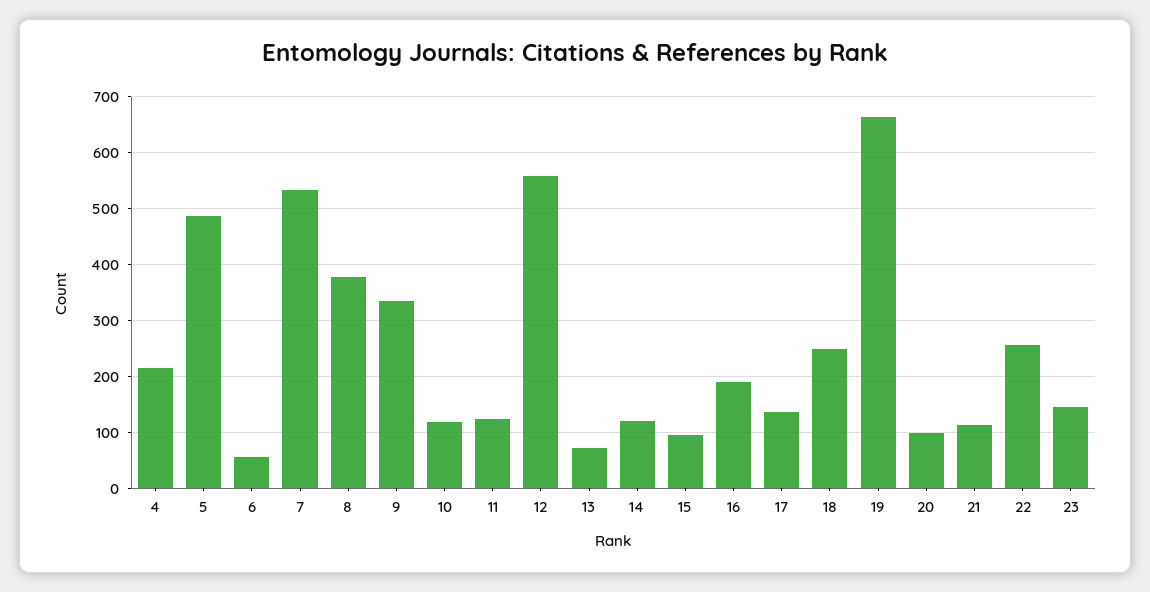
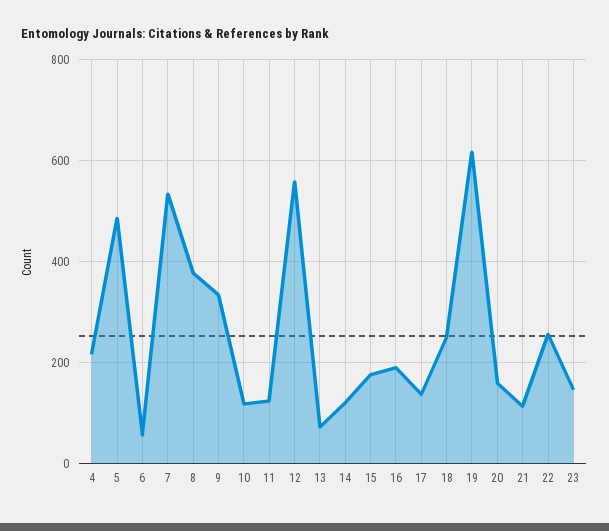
15: 100 -> 180
19: 660 -> 620
20: 100 -> 160

